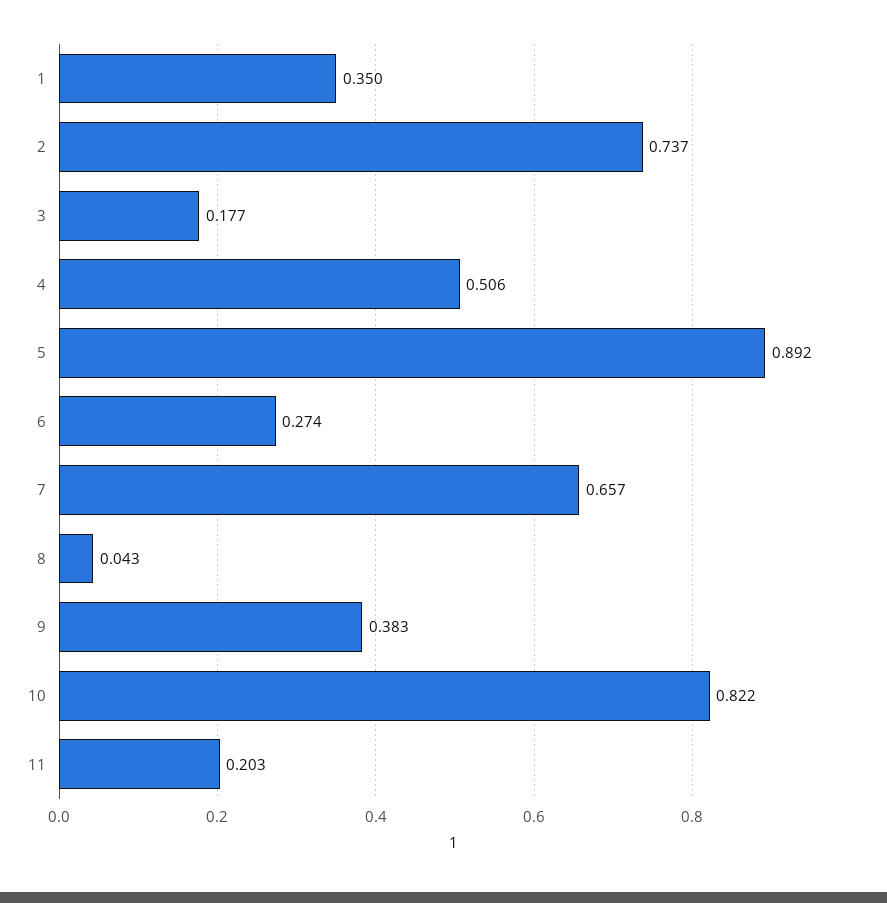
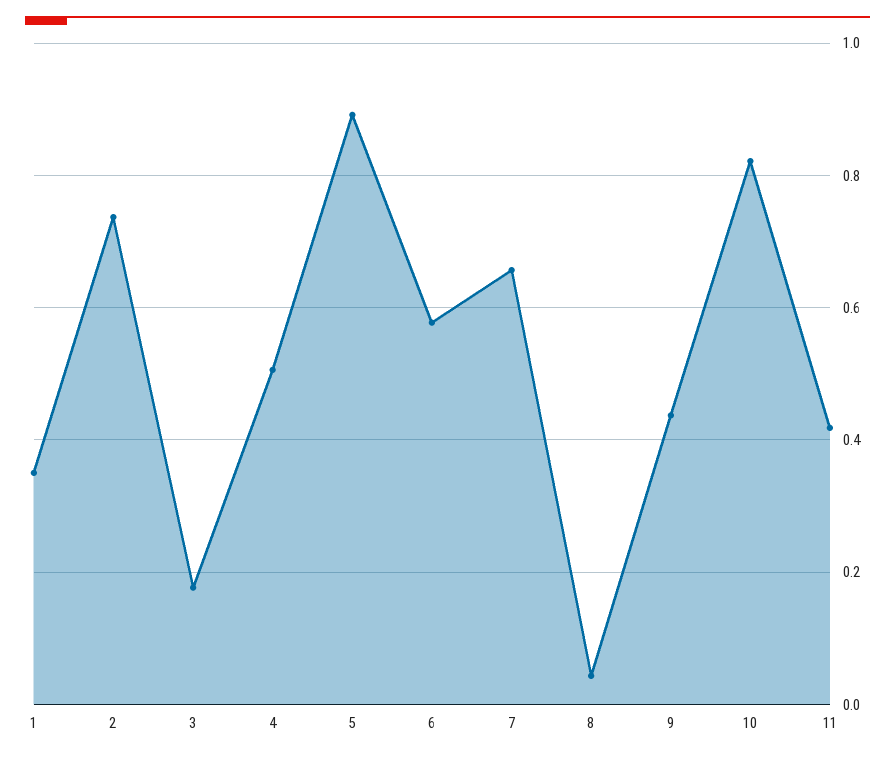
6: 0.274 -> 0.58
9: 0.383 -> 0.44
11: 0.203 -> 0.42

